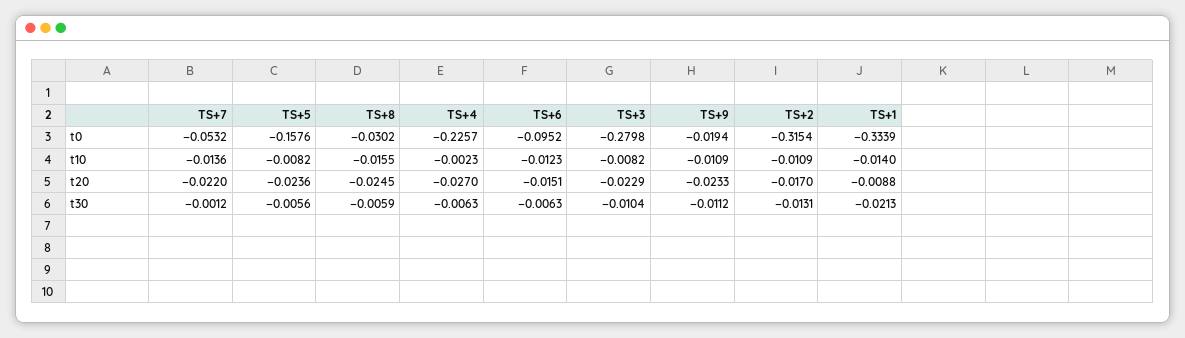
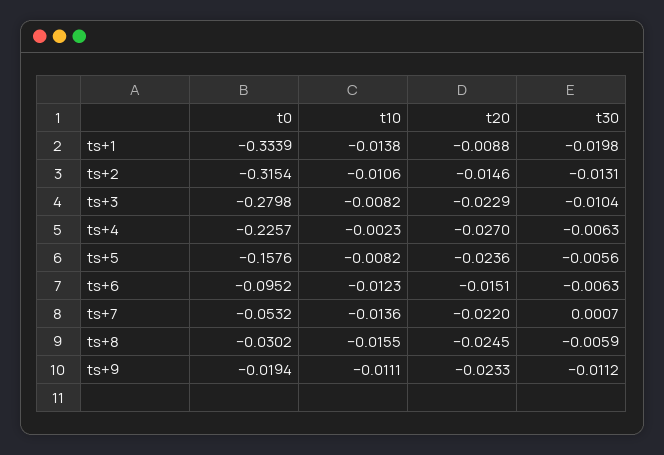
TS+9, t10: -0.0109 -> -0.0111
TS+2, t10: -0.0109 -> -0.0106
TS+1, t10: -0.014 -> -0.0138
TS+2, t20: -0.017 -> -0.0146
TS+7, t30: -0.0012 -> 0.0007
TS+1, t30: -0.0213 -> -0.0198

